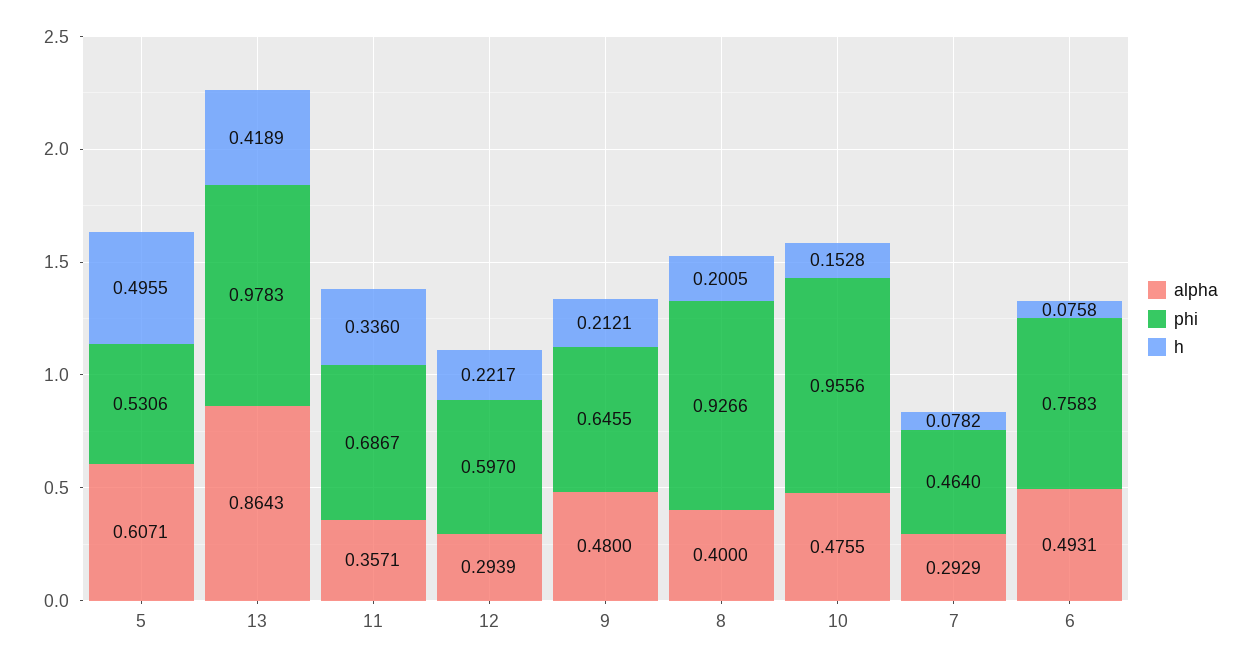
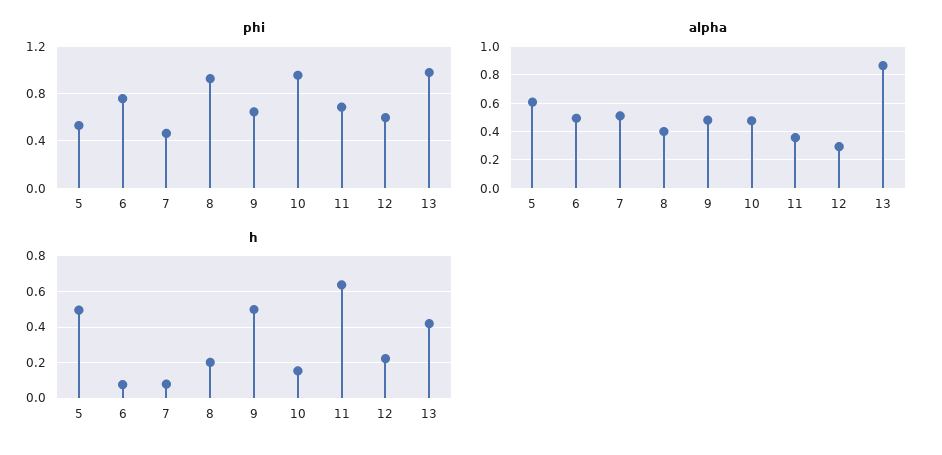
h, 11: 0.336 -> 0.65
h, 9: 0.2121 -> 0.5
alpha, 7: 0.2929 -> 0.5

